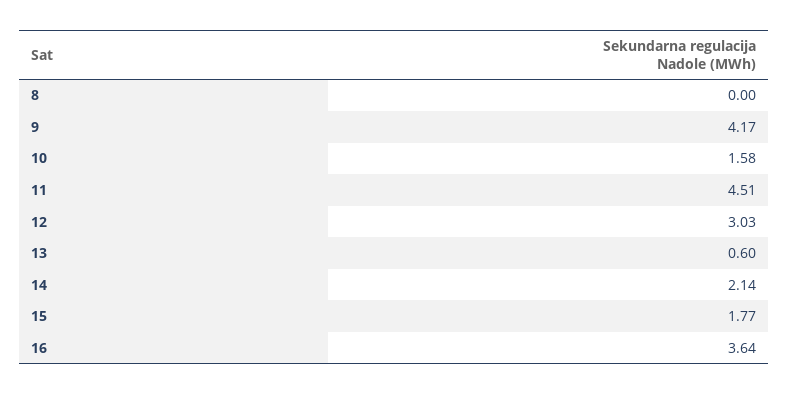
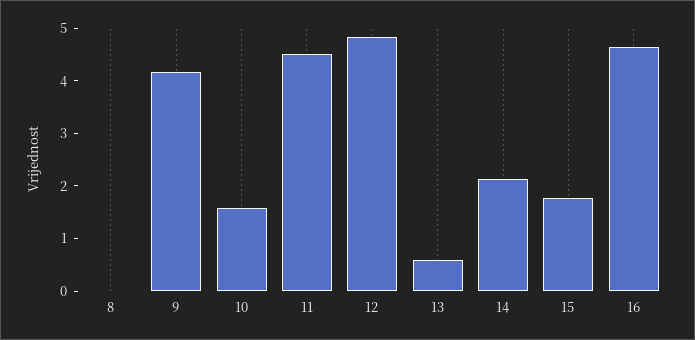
12: 3.03 -> 4.8
16: 3.64 -> 4.6

